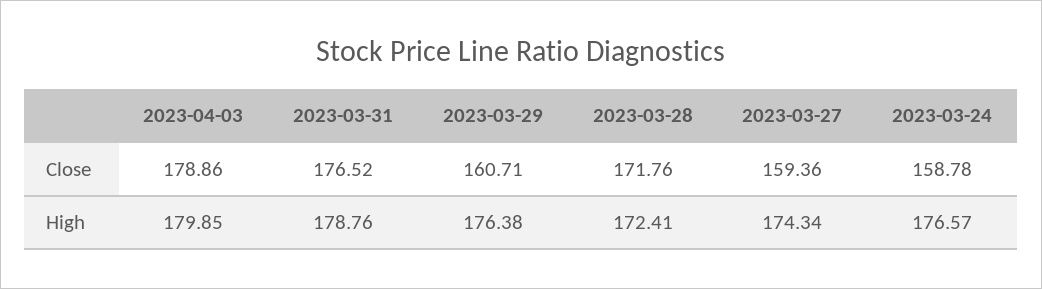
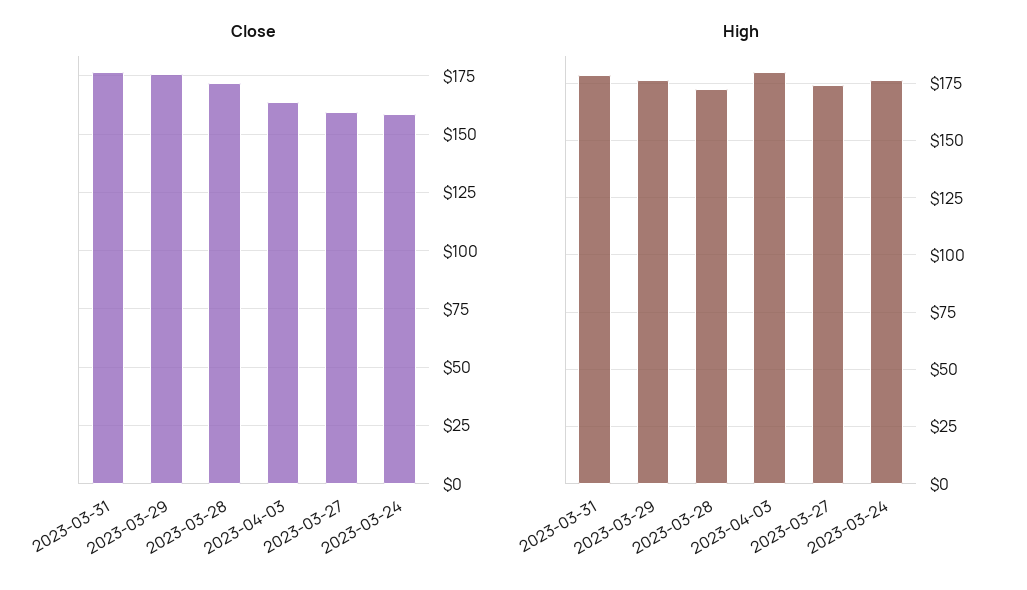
Close, 2023-04-03: 178.86 -> 165
Close, 2023-03-29: 160.71 -> 175

